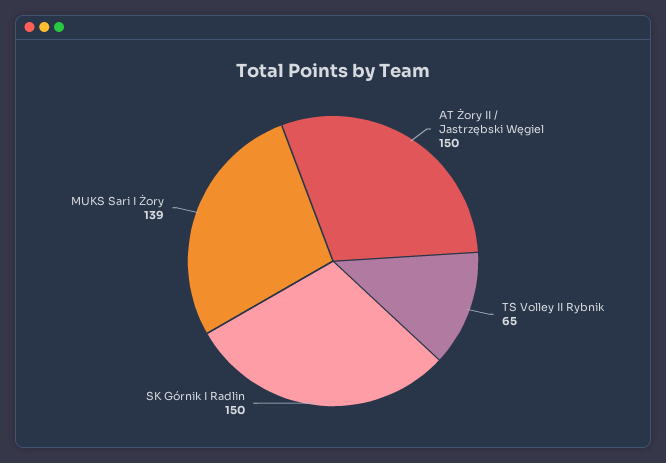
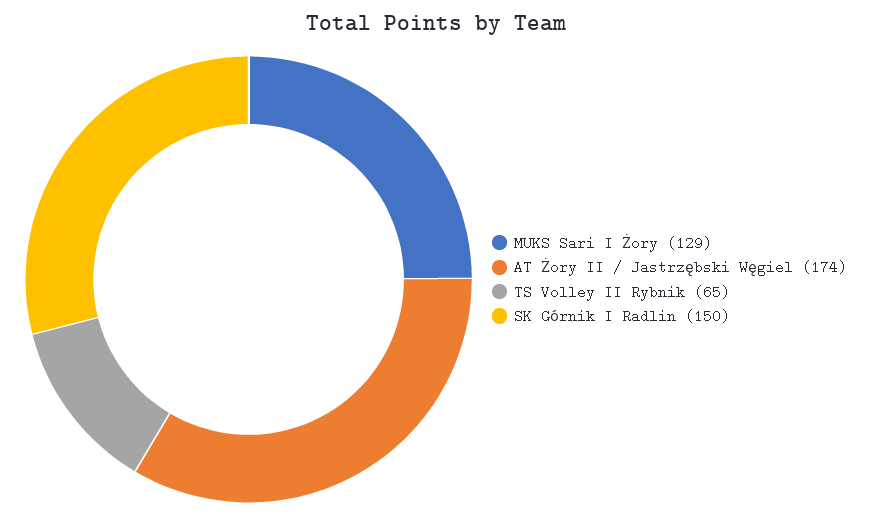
AT Żory II / Jastrzębski Węgiel: 150 -> 174
MUKS Sari I Żory: 139 -> 129

